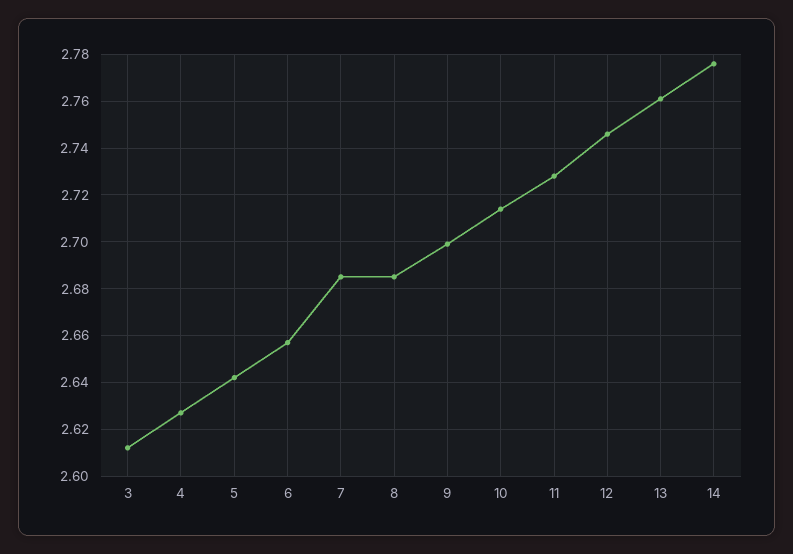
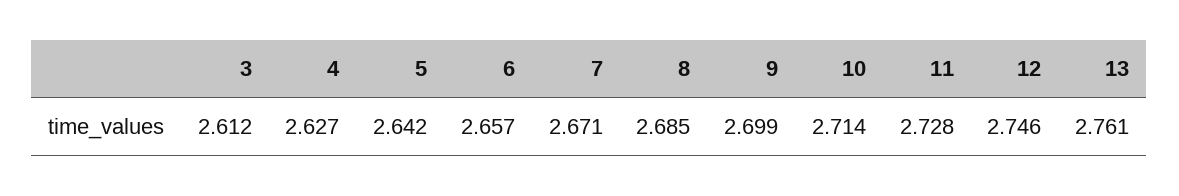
7: 2.685 -> 2.671
14: 2.775 -> none

